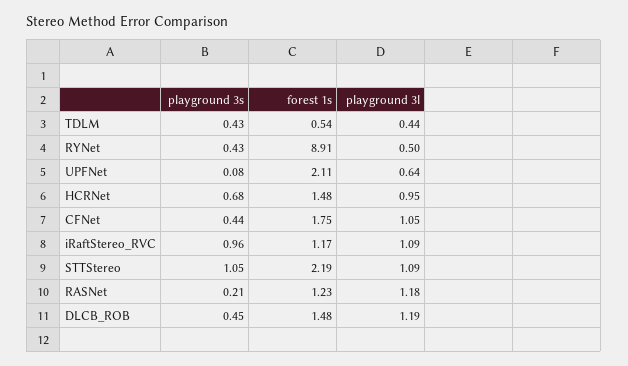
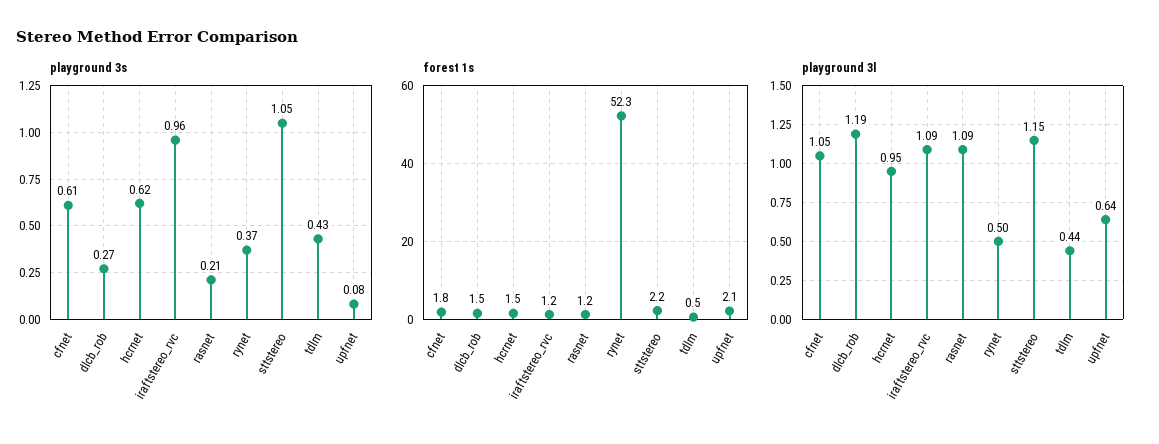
playground 3s, RYNet: 0.43 -> 0.37
forest 1s, RYNet: 8.91 -> 52.3
playground 3s, HCRNet: 0.68 -> 0.62
playground 3s, CFNet: 0.44 -> 0.61
playground 3l, STTStereo: 1.09 -> 1.15
playground 3l, RASNet: 1.18 -> 1.09
playground 3s, DLCB_ROB: 0.45 -> 0.27

